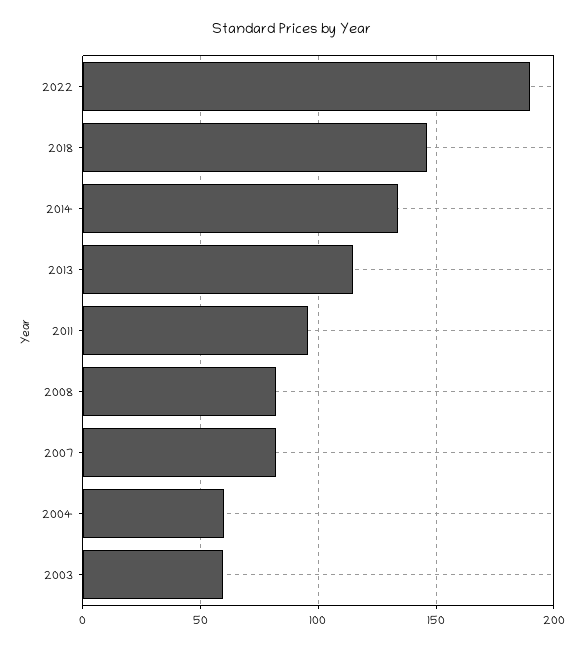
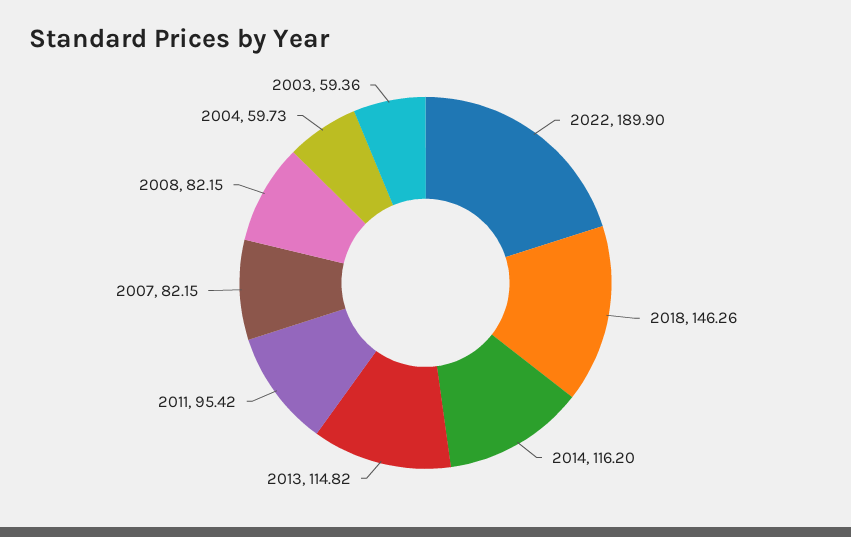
2014: 135 -> 116.2

